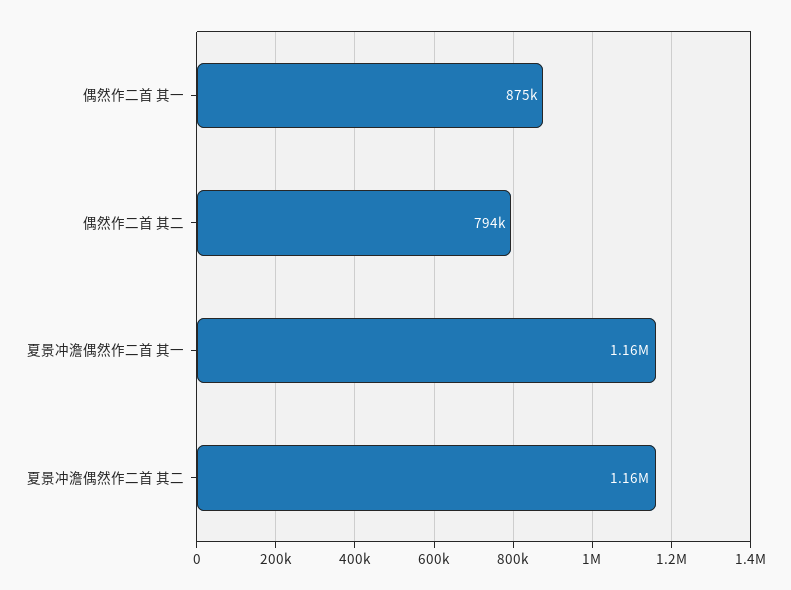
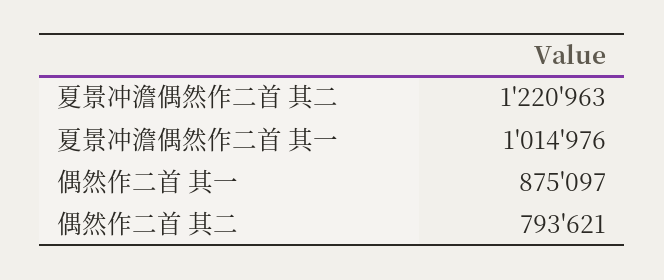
夏景冲澹偶然作二首 其一: 1160000 -> 1014976
夏景冲澹偶然作二首 其二: 1160000 -> 1220963

